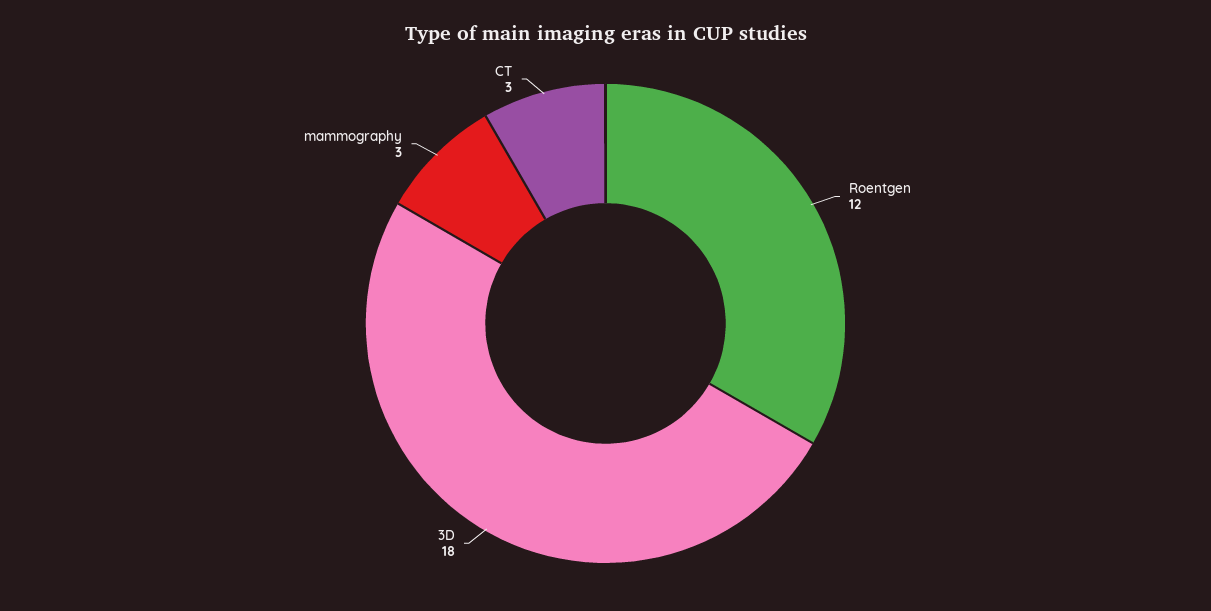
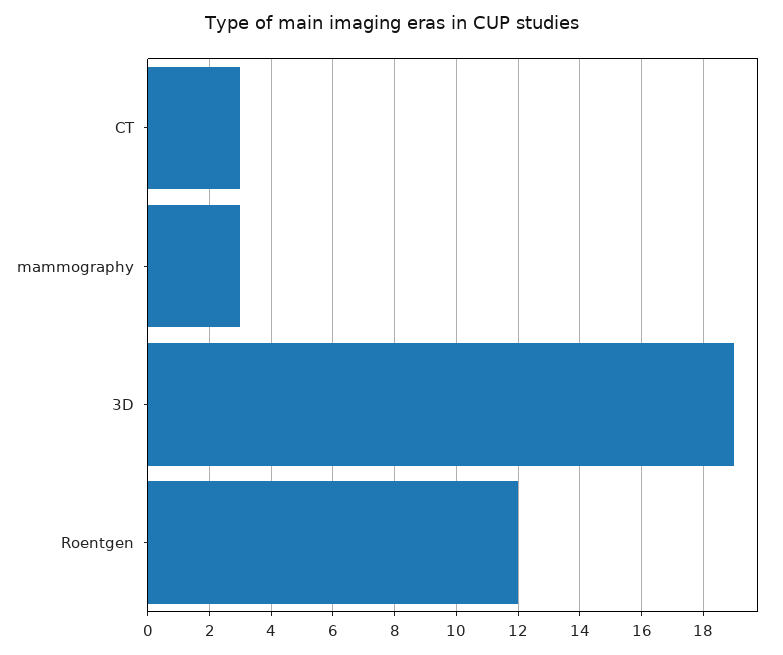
3D: 18 -> 19

